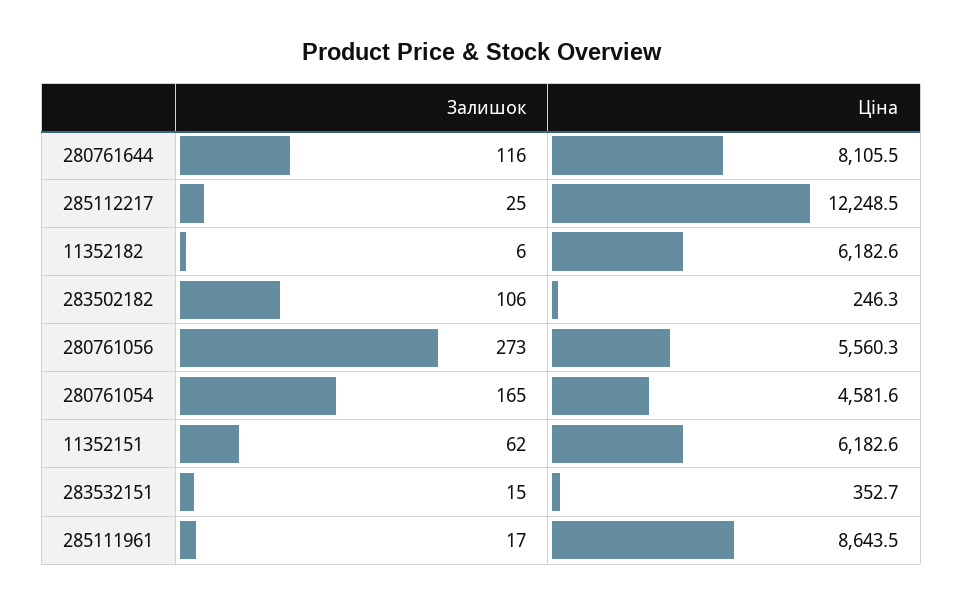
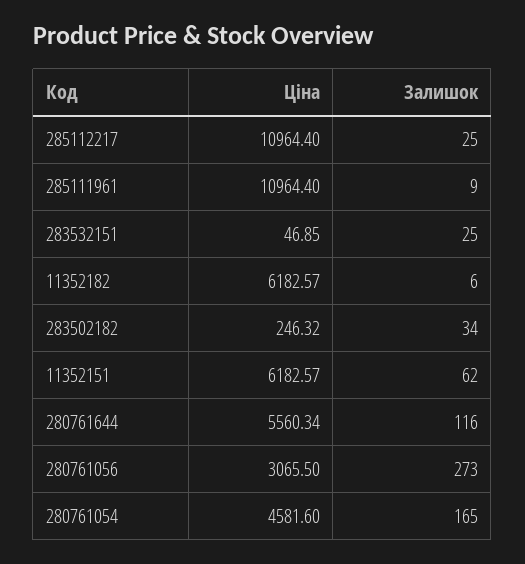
Ціна, 280761644: 8105.5 -> 5560.34
Ціна, 285112217: 12248.5 -> 10964.4
Залишок, 283502182: 106 -> 34
Ціна, 280761056: 5560.3 -> 3065.5
Залишок, 283532151: 15 -> 25
Ціна, 283532151: 352.7 -> 46.85
Залишок, 285111961: 17 -> 9
Ціна, 285111961: 8643.5 -> 10964.4

